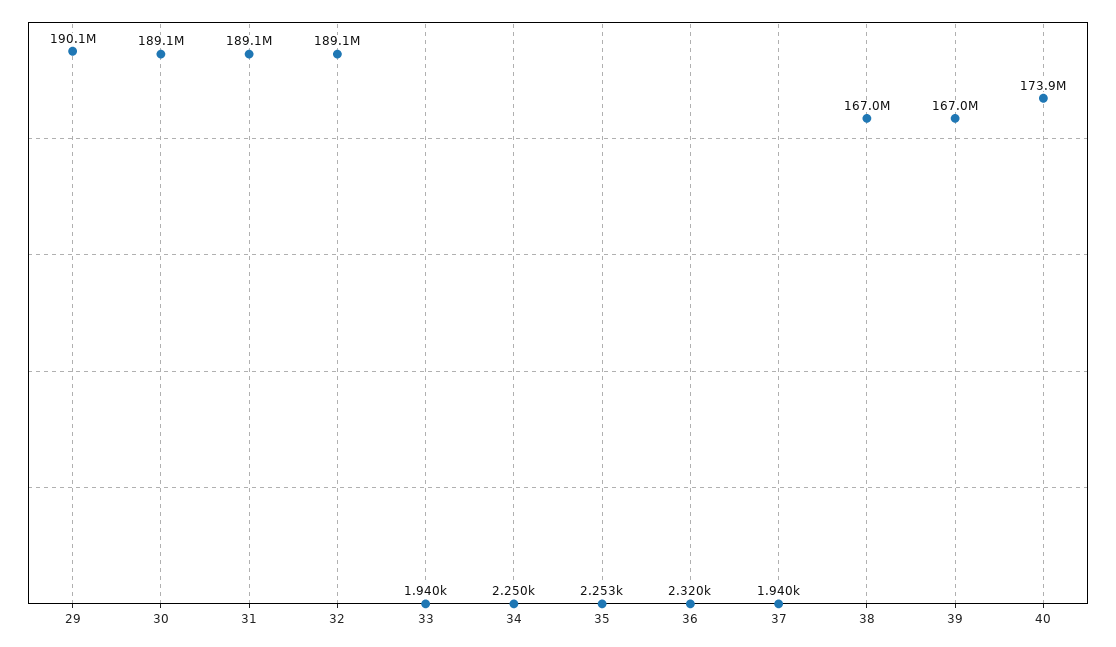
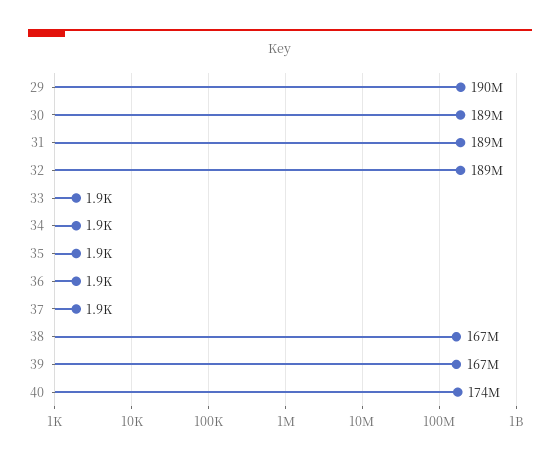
34: 2250 -> 1900
35: 2253 -> 1900
36: 2320 -> 1900

